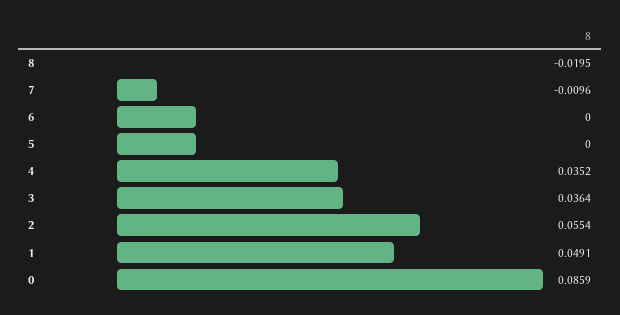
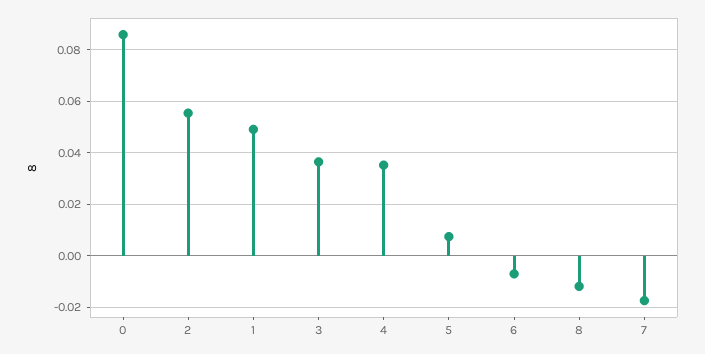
8: -0.0195 -> -0.0125
7: -0.0096 -> -0.0175
6: 0 -> -0.0075
5: 0 -> 0.0075

